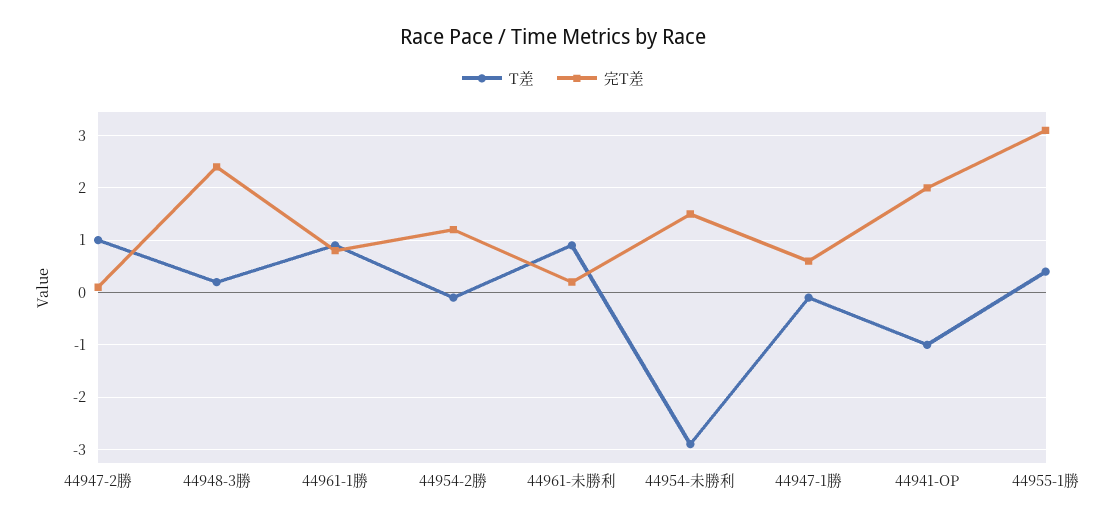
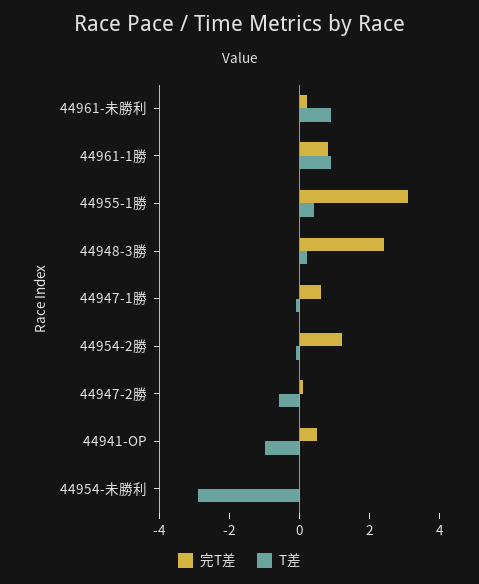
T差, 44947-2勝: 1 -> -0.5
完T差, 44954-未勝利: 1.5 -> 0
完T差, 44941-OP: 2 -> 0.5

